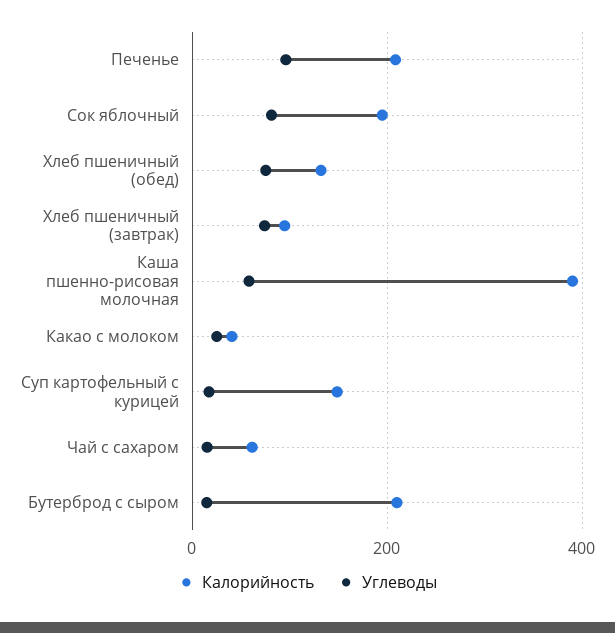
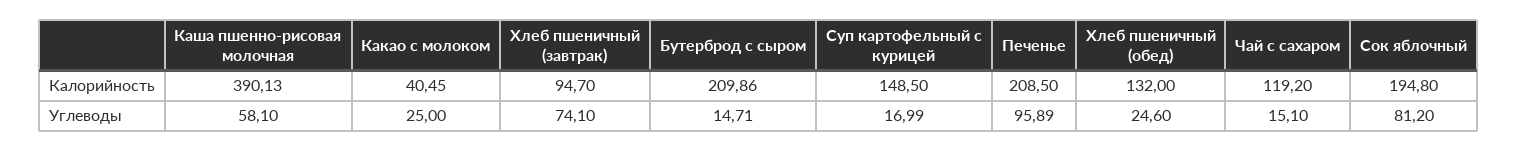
Углеводы, Хлеб пшеничный (обед): 80 -> 24.6
Калорийность, Чай с сахаром: 60 -> 119.2

